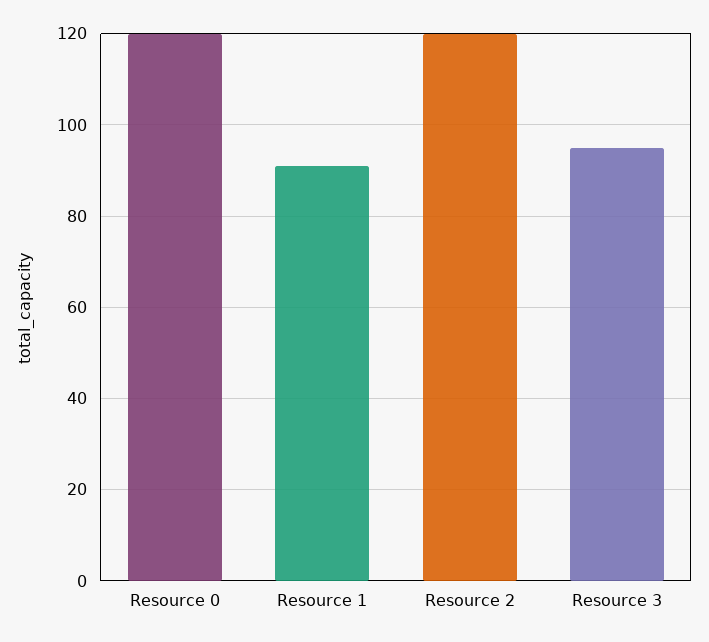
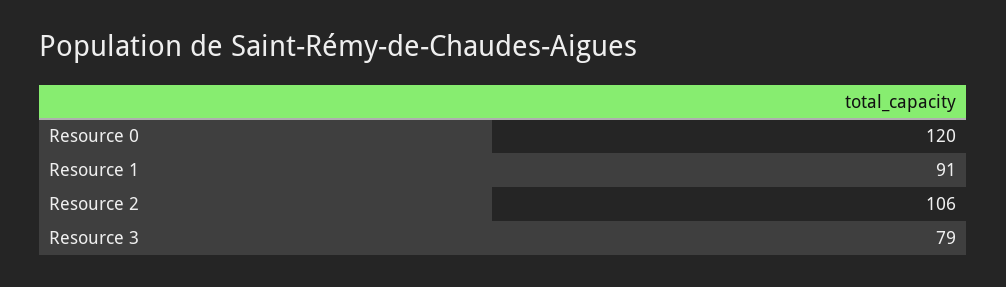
Resource 2: 120 -> 106
Resource 3: 95 -> 79

